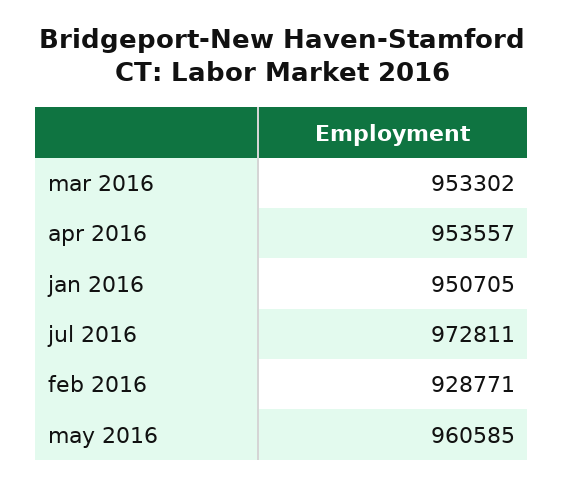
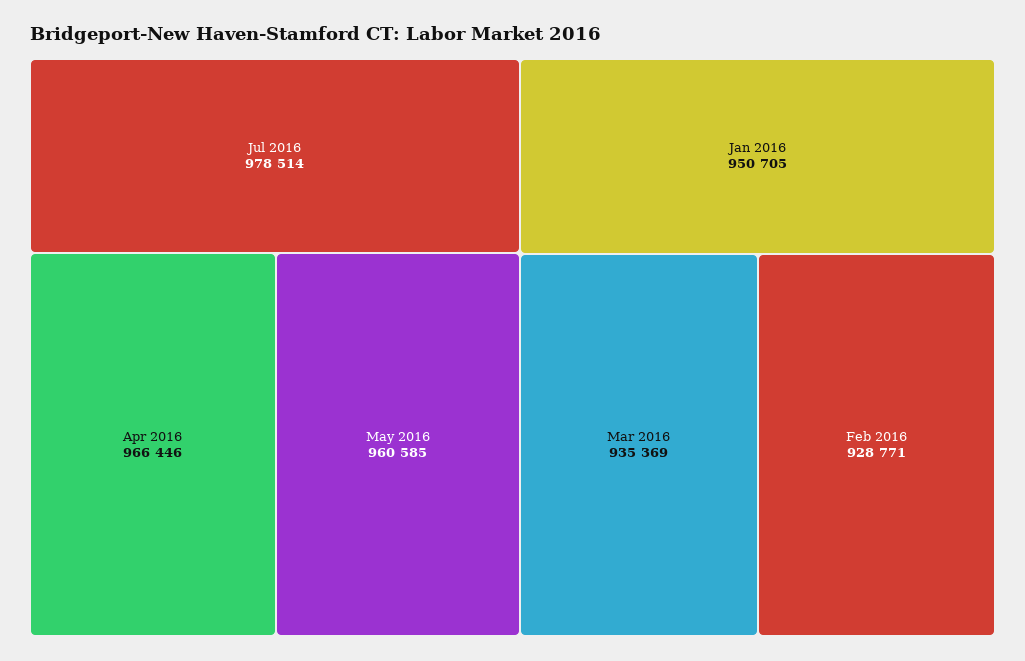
mar 2016: 953302 -> 935369
apr 2016: 953557 -> 966446
jul 2016: 972811 -> 978514

